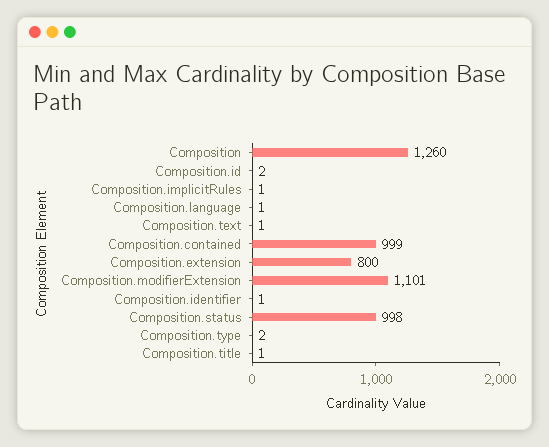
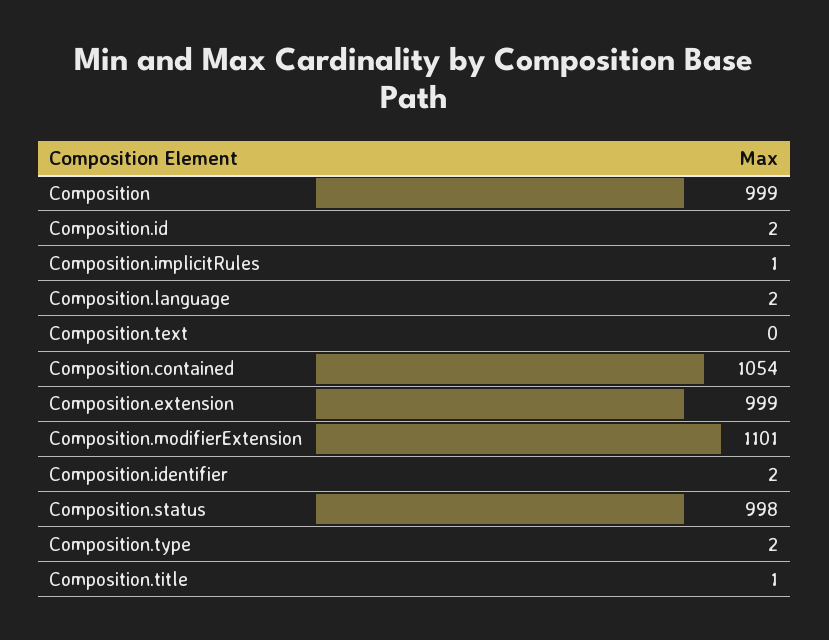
Composition: 1260 -> 999
Composition.language: 1 -> 2
Composition.text: 1 -> 0
Composition.contained: 999 -> 1054
Composition.extension: 800 -> 999
Composition.identifier: 1 -> 2

